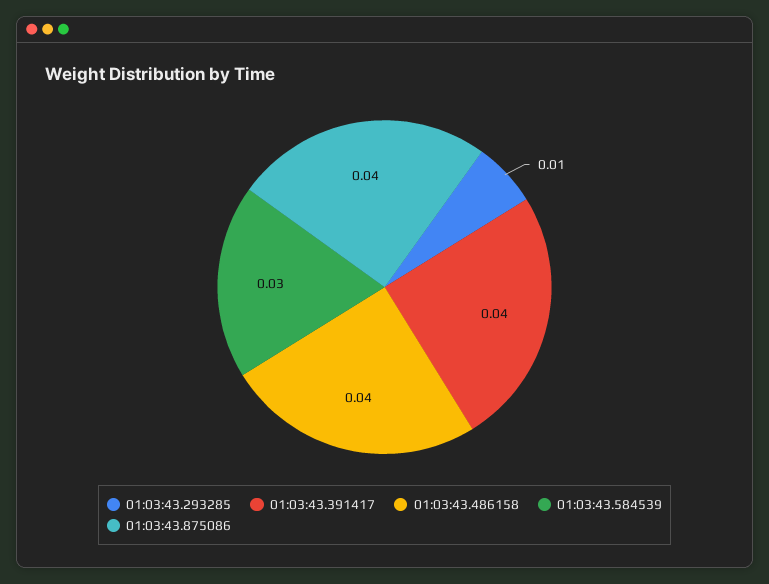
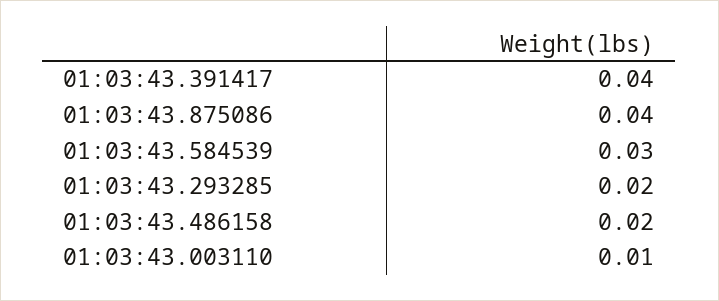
01:03:43.293285: 0.01 -> 0.02
01:03:43.486158: 0.04 -> 0.02
01:03:43.003110: none -> 0.01

